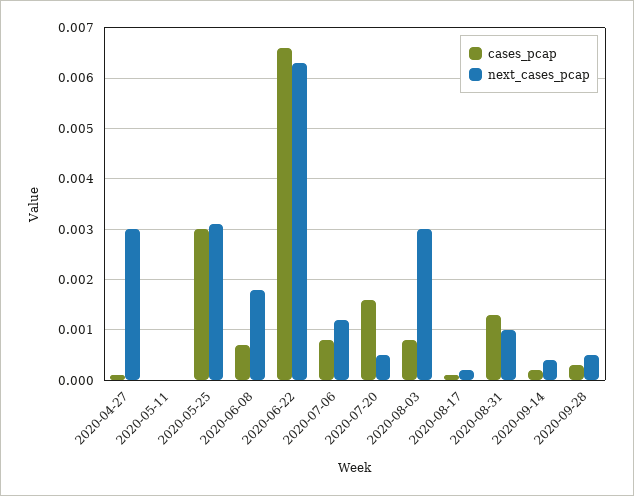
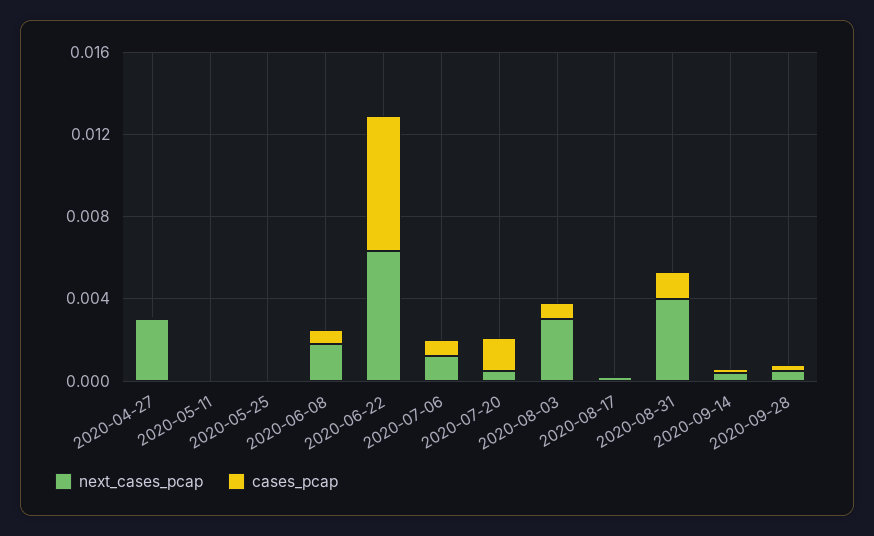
cases_pcap, 2020-05-25: 0.003 -> 0
next_cases_pcap, 2020-05-25: 0.003 -> 0
next_cases_pcap, 2020-08-31: 0.001 -> 0.004

